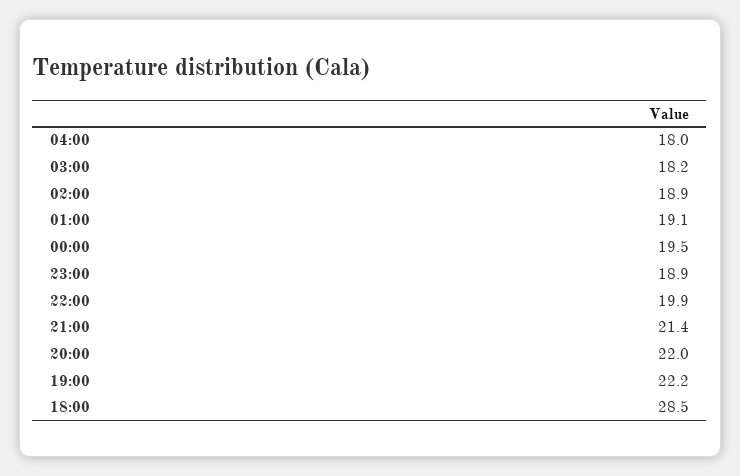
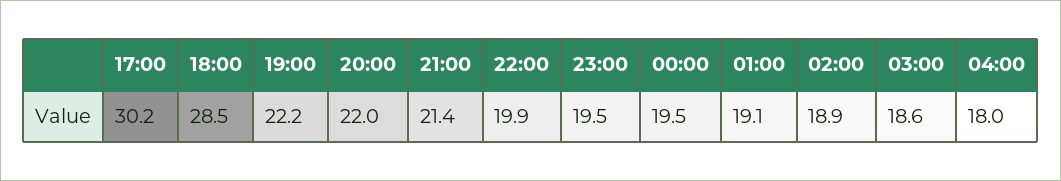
03:00: 18.2 -> 18.6
23:00: 18.9 -> 19.5
17:00: none -> 30.2

